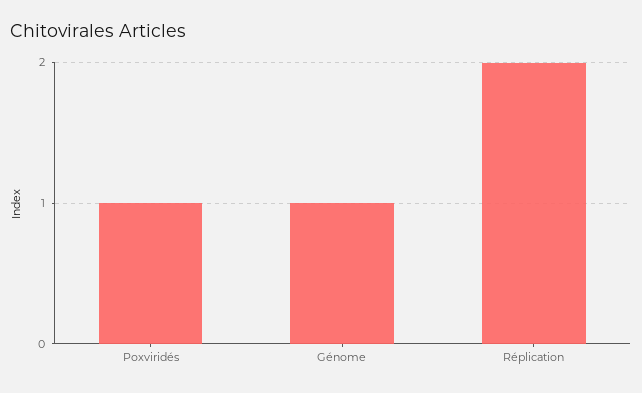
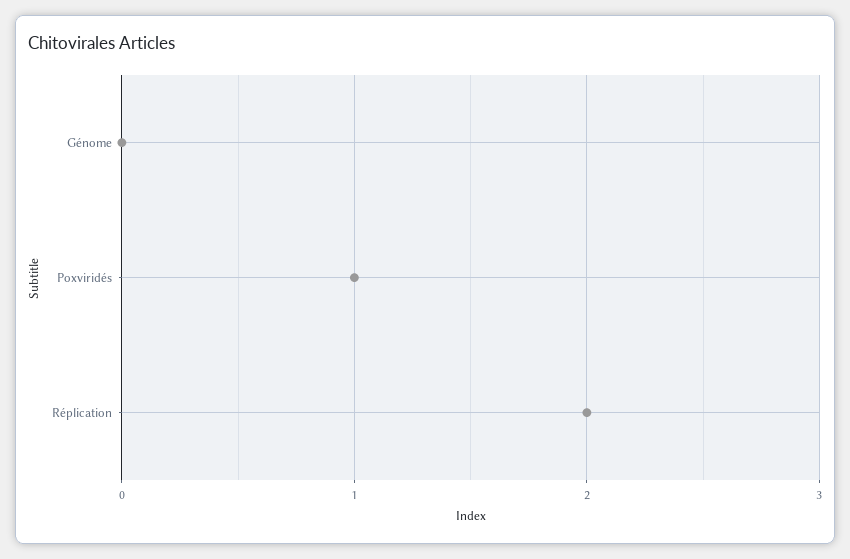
Génome: 1 -> 0

